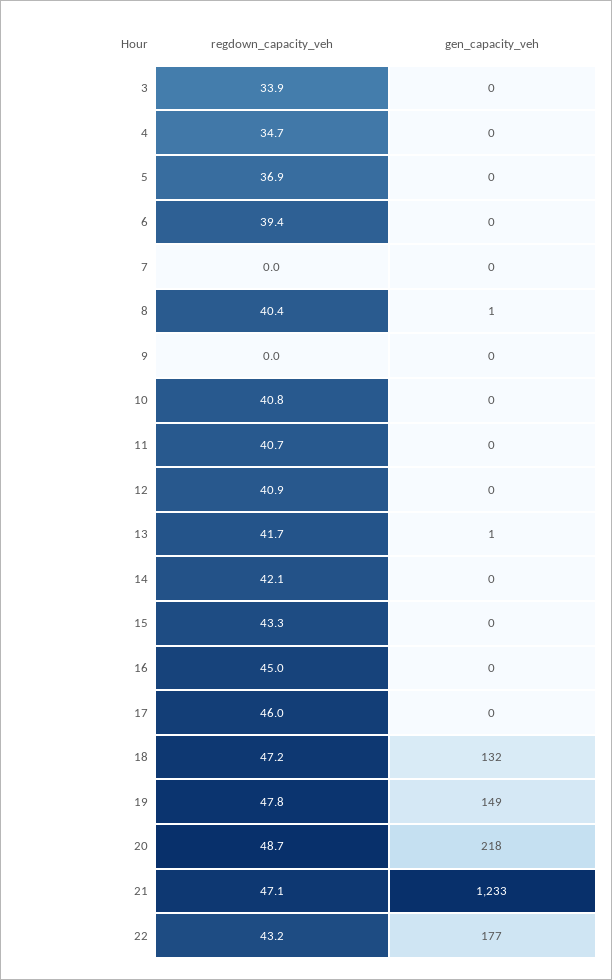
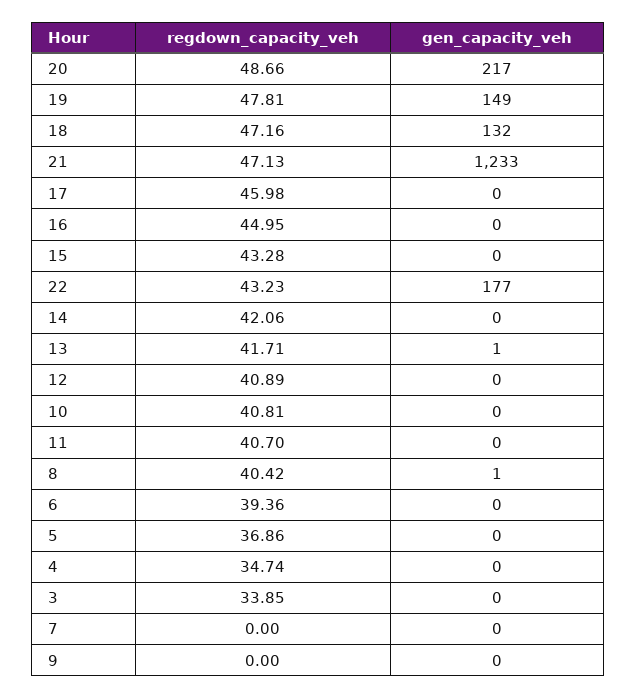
gen_capacity_veh, 20: 218 -> 217

